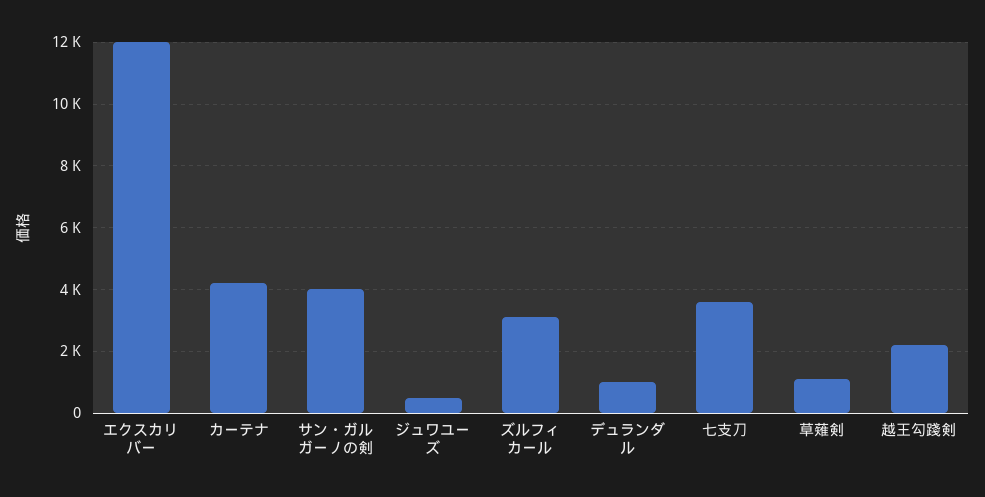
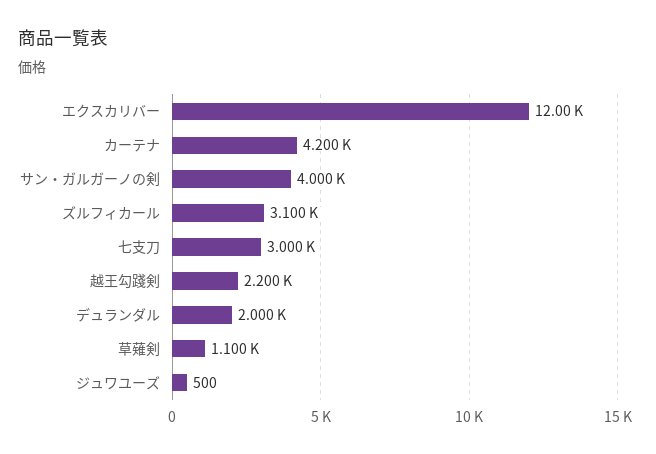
デュランダル: 1000 -> 2000
七支刀: 3600 -> 3000

